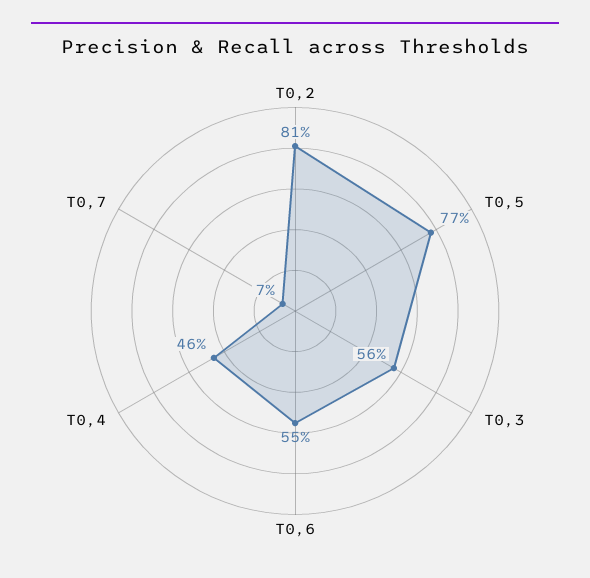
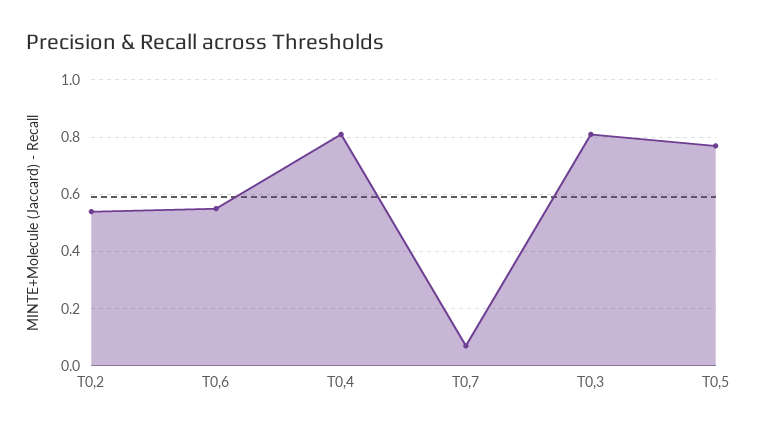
T0,2: 0.81 -> 0.55
T0,3: 0.56 -> 0.8
T0,4: 0.46 -> 0.8

